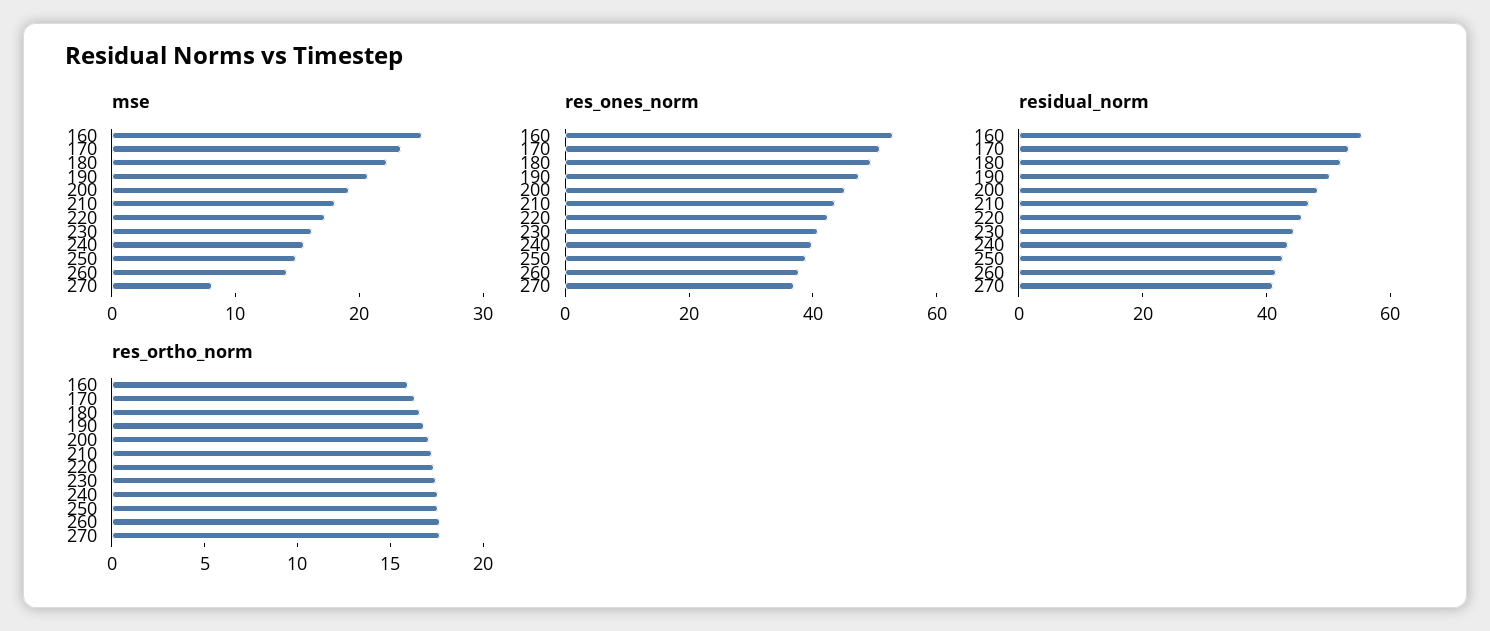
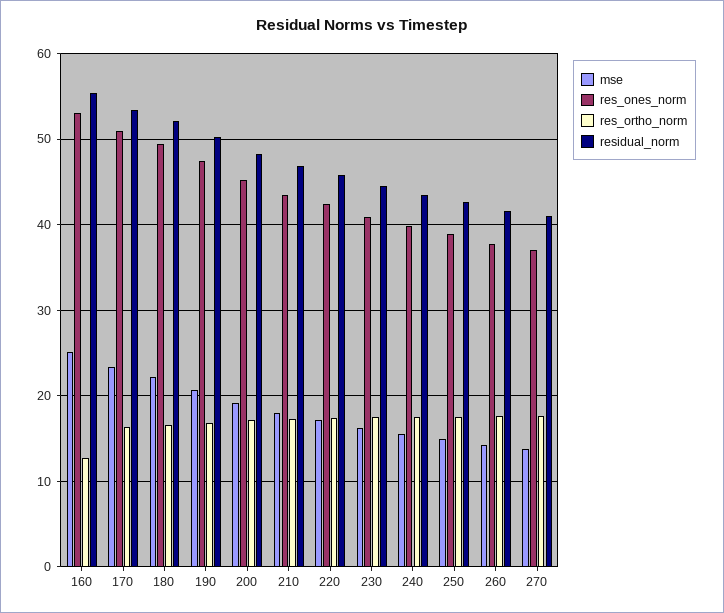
mse, 270: 8 -> 14
res_ortho_norm, 160: 16 -> 13

